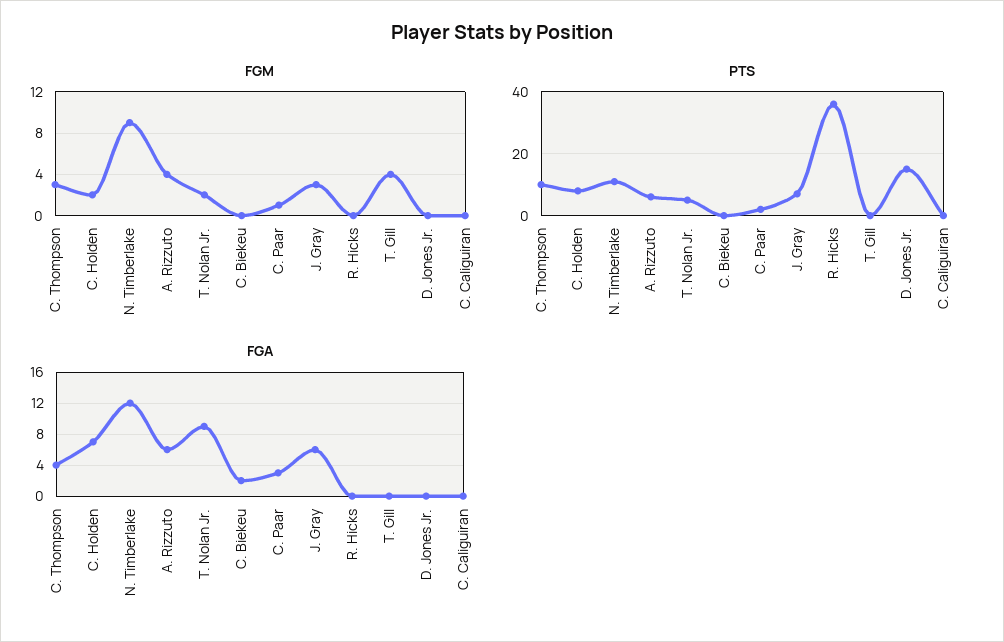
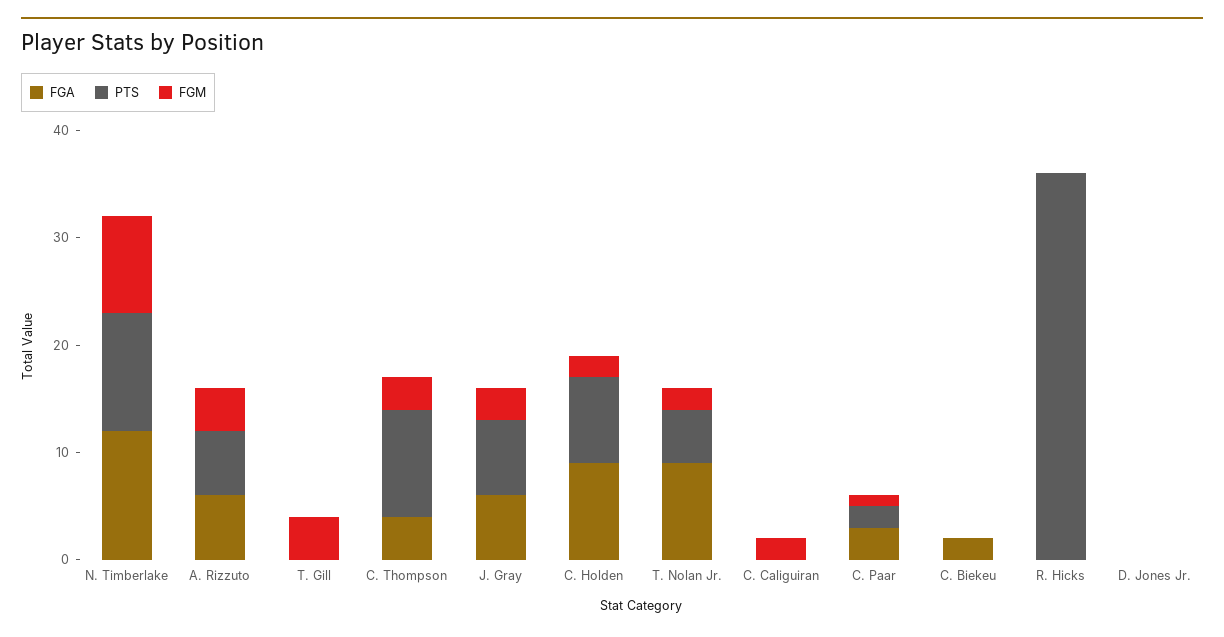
FGM, C. Caliguiran: 0 -> 2
PTS, D. Jones Jr.: 15 -> 0
FGA, C. Holden: 7 -> 9

